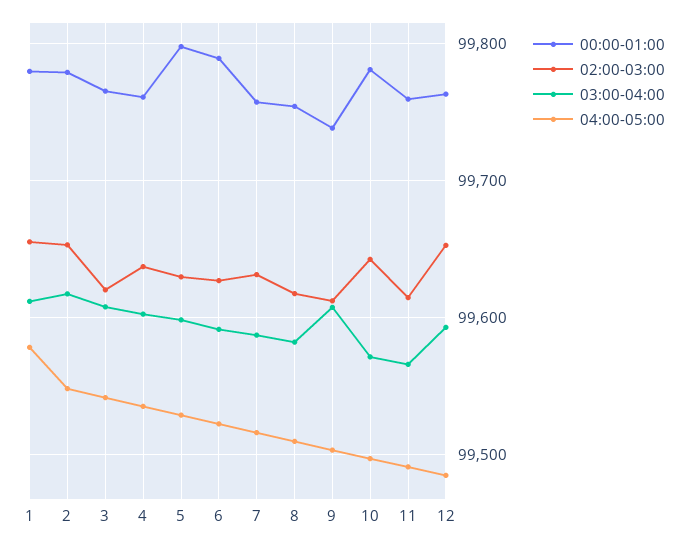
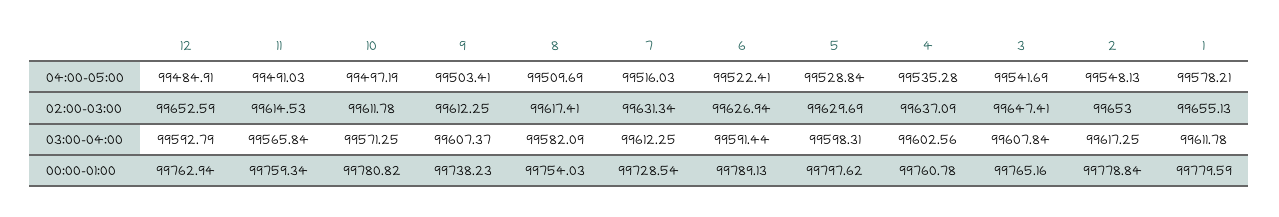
02:00-03:00, 3: 99620 -> 99647.41
00:00-01:00, 7: 99760 -> 99728.54
03:00-04:00, 7: 99590 -> 99612.25
02:00-03:00, 10: 99640 -> 99611.78

